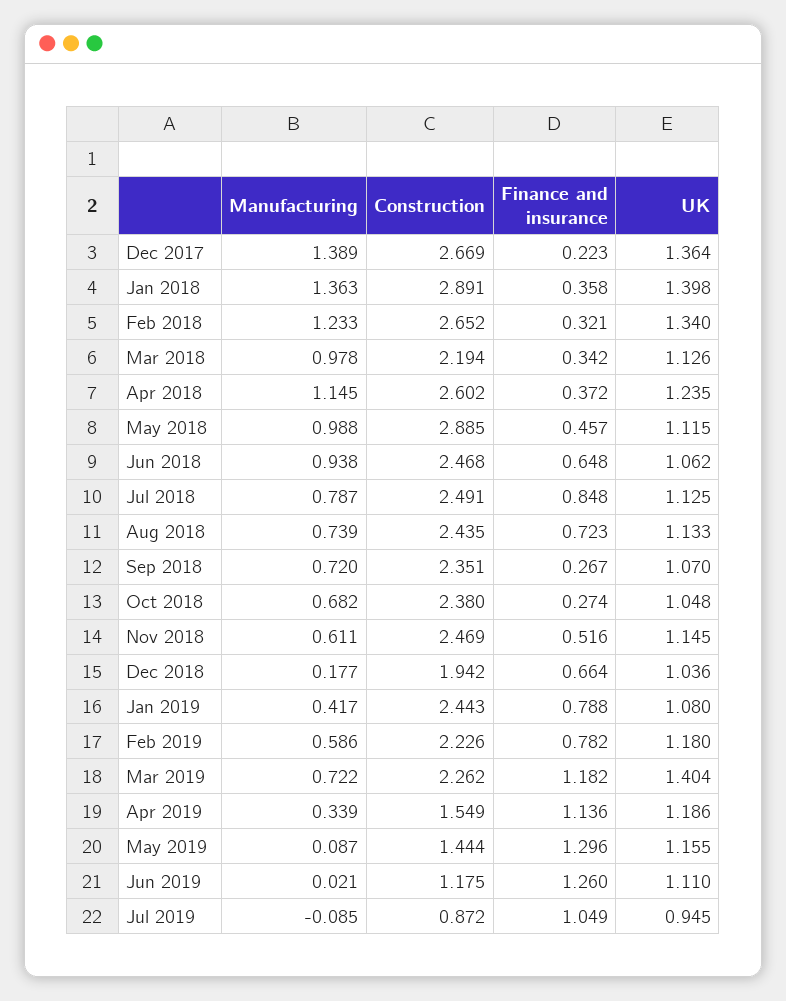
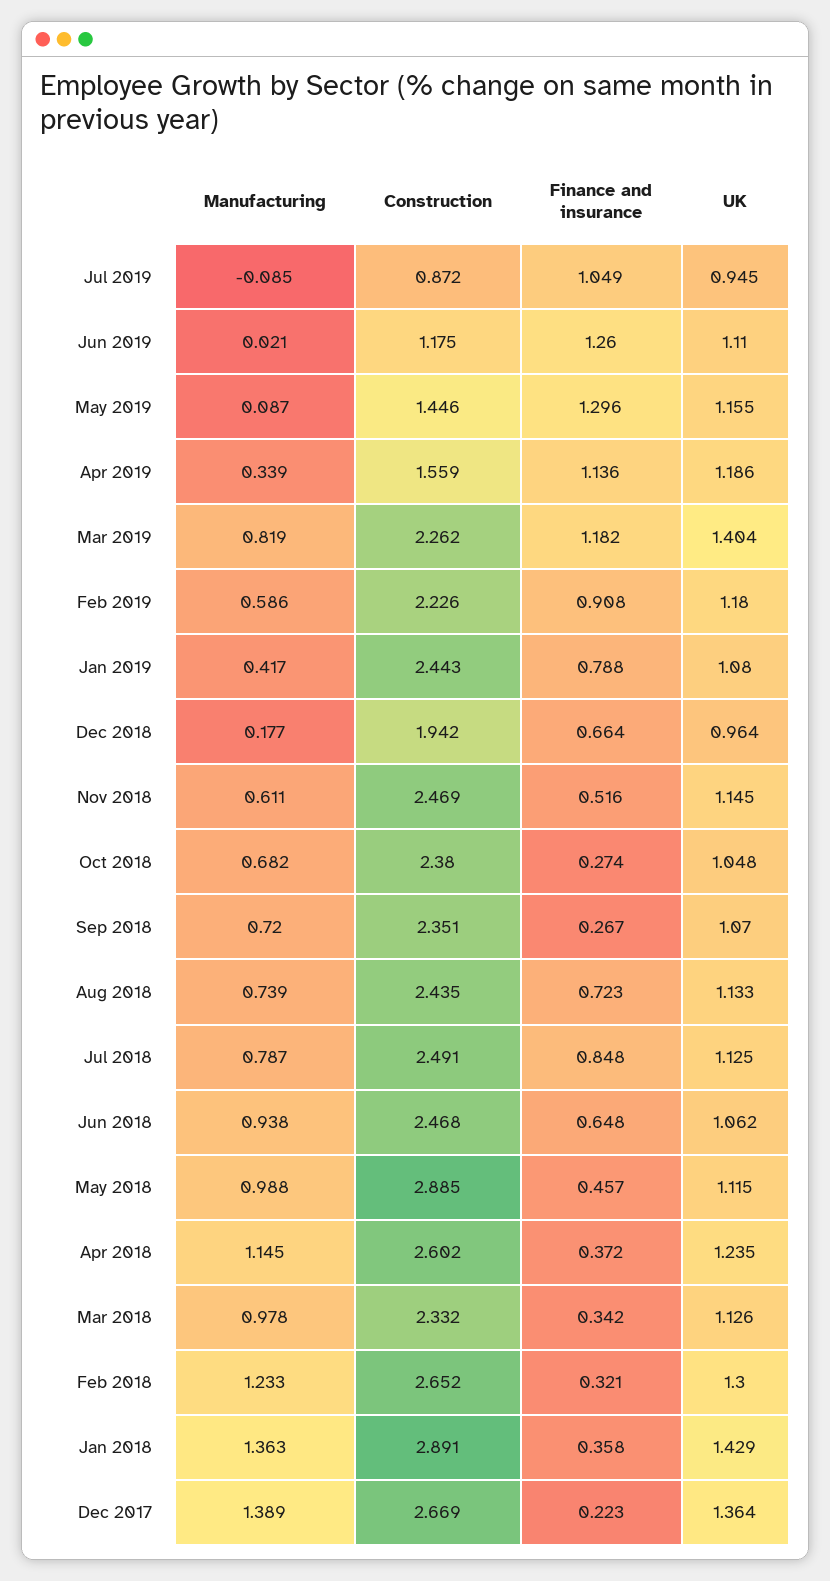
UK, Jan 2018: 1.398 -> 1.429
UK, Feb 2018: 1.34 -> 1.3
Construction, Mar 2018: 2.194 -> 2.332
UK, Dec 2018: 1.036 -> 0.964
Finance and insurance, Feb 2019: 0.782 -> 0.908
Manufacturing, Mar 2019: 0.722 -> 0.819
Construction, Apr 2019: 1.549 -> 1.559
Construction, May 2019: 1.444 -> 1.446

